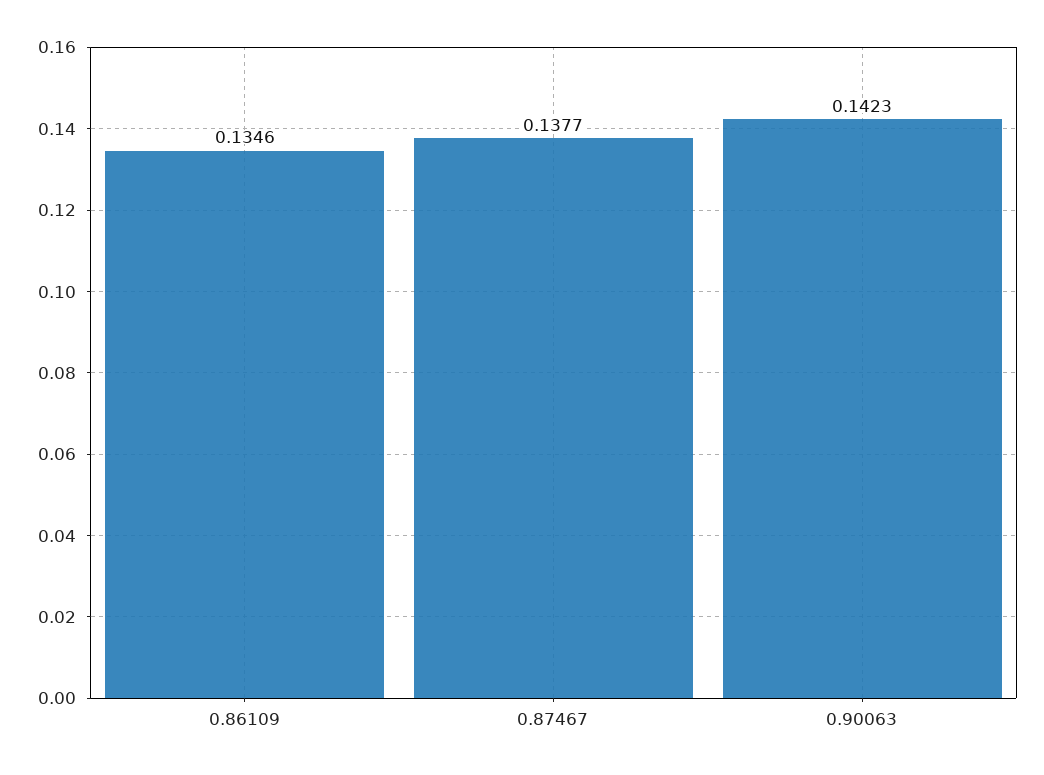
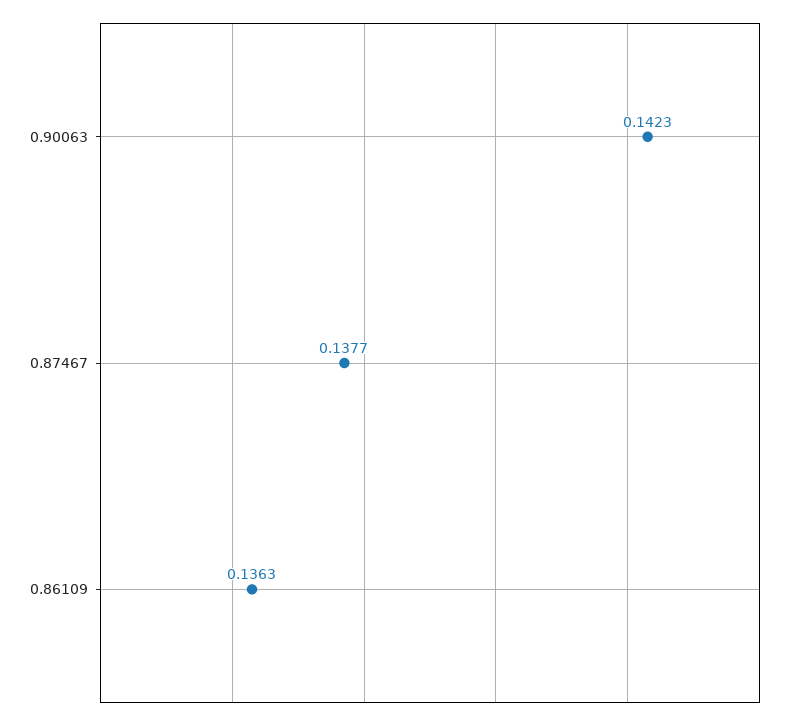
0.86109: 0.1346 -> 0.1363

